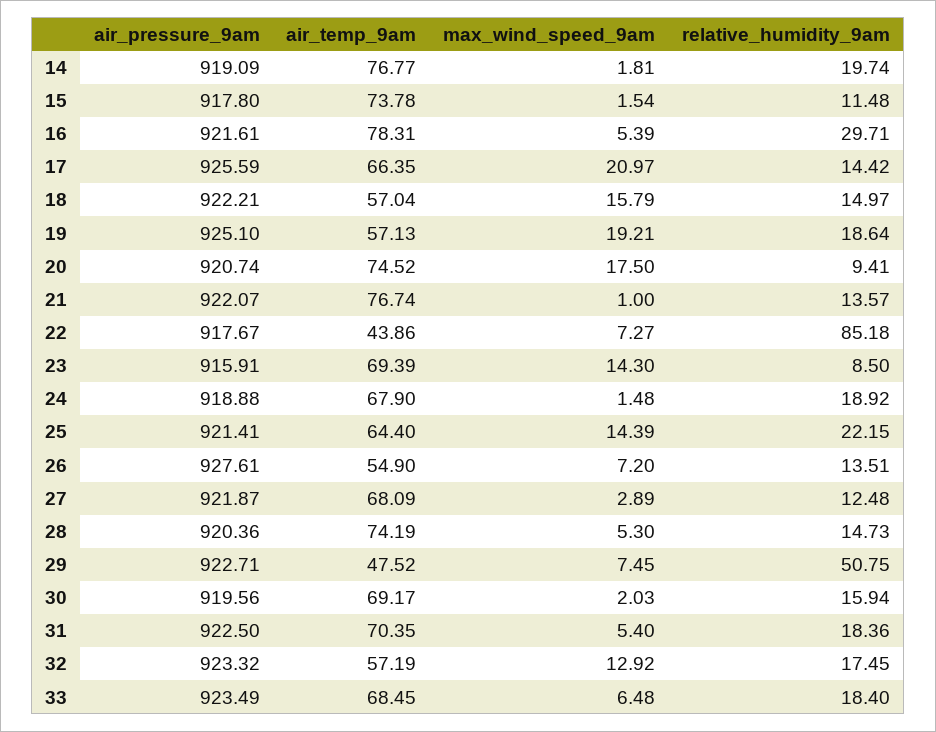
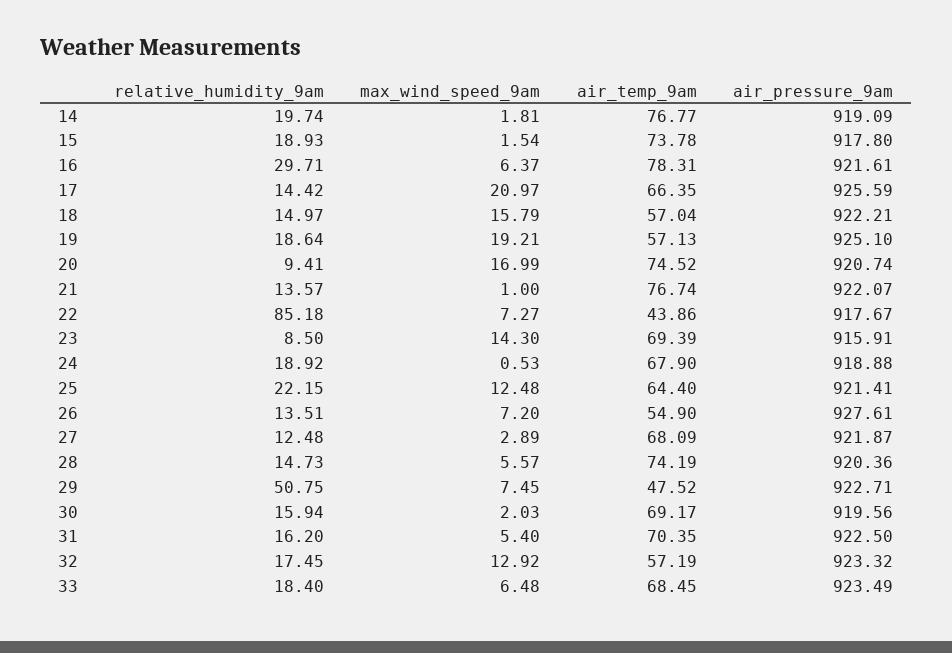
relative_humidity_9am, 15: 11.48 -> 18.93
max_wind_speed_9am, 16: 5.39 -> 6.37
max_wind_speed_9am, 20: 17.5 -> 16.99
max_wind_speed_9am, 24: 1.48 -> 0.53
max_wind_speed_9am, 25: 14.39 -> 12.48
max_wind_speed_9am, 28: 5.3 -> 5.57
relative_humidity_9am, 31: 18.36 -> 16.2

